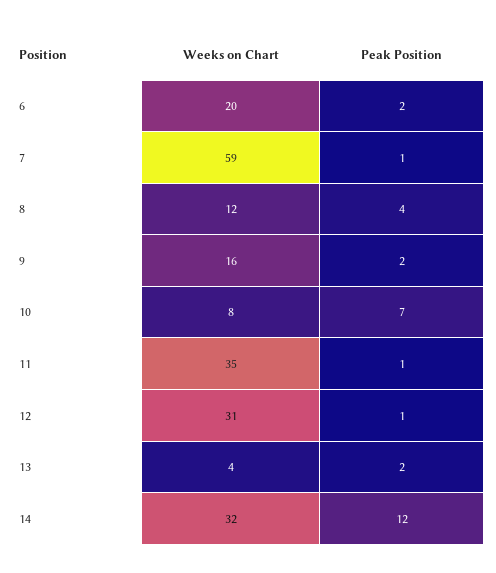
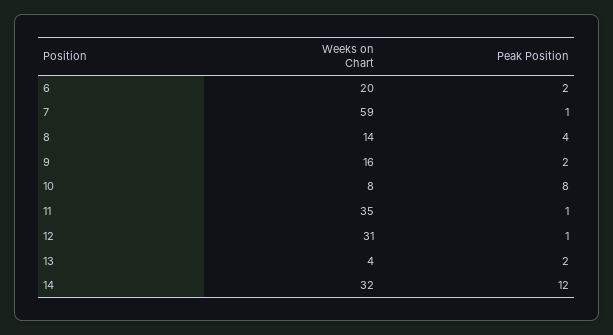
Weeks on Chart, 8: 12 -> 14
Peak Position, 10: 7 -> 8

